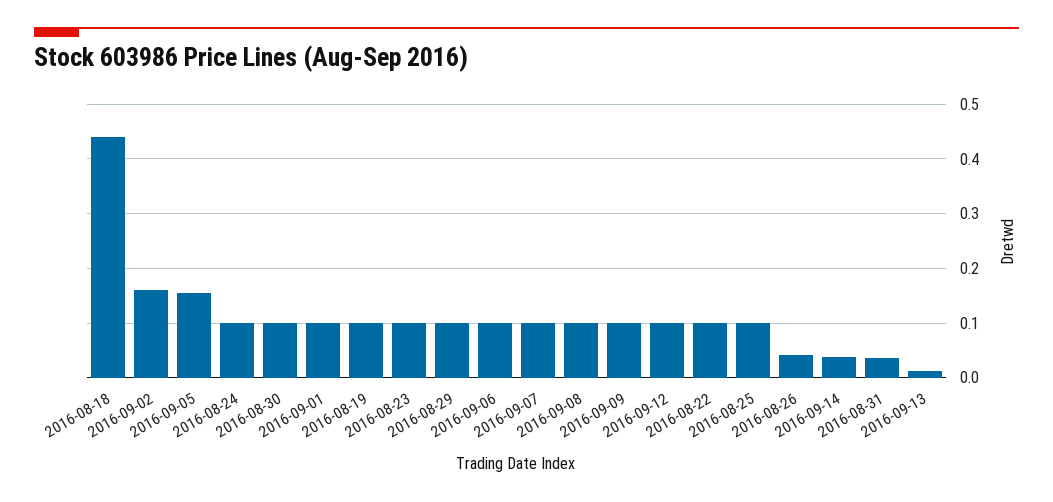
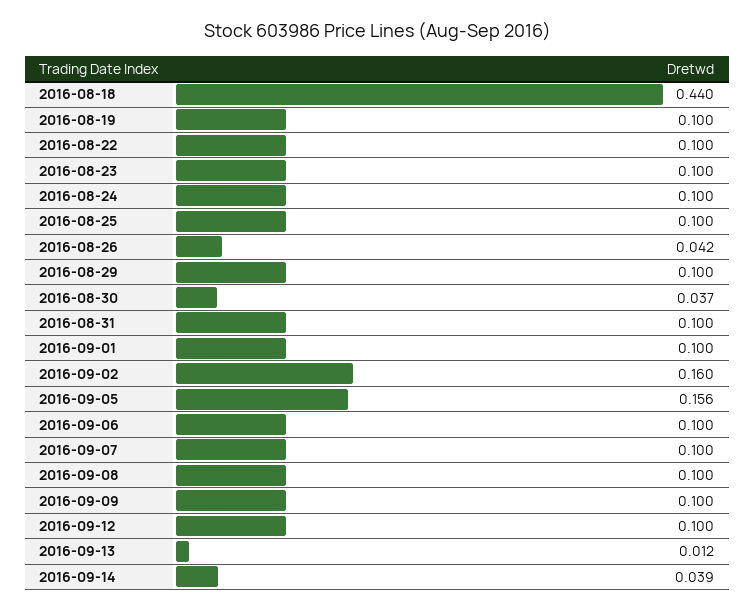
2016-08-30: 0.1 -> 0.037
2016-08-31: 0.04 -> 0.1

